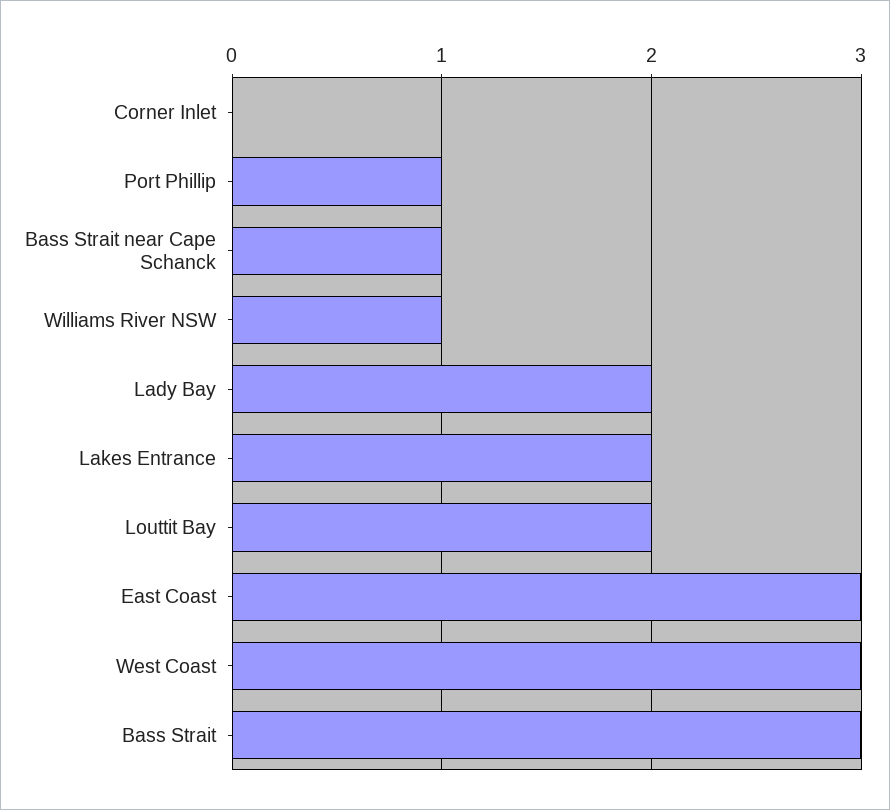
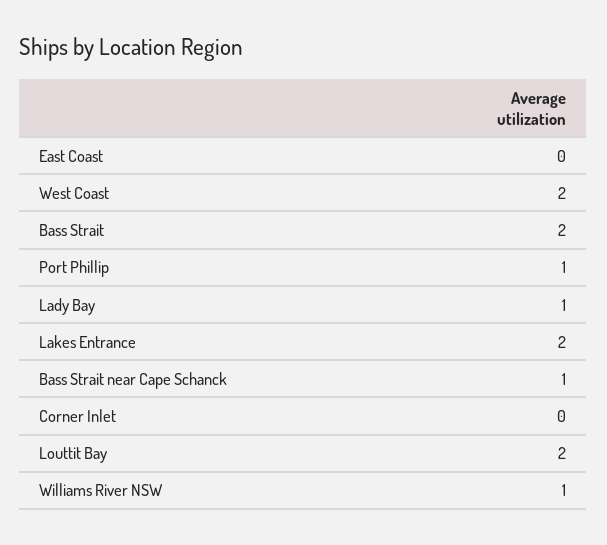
Lady Bay: 2 -> 1
East Coast: 3 -> 0
West Coast: 3 -> 2
Bass Strait: 3 -> 2

